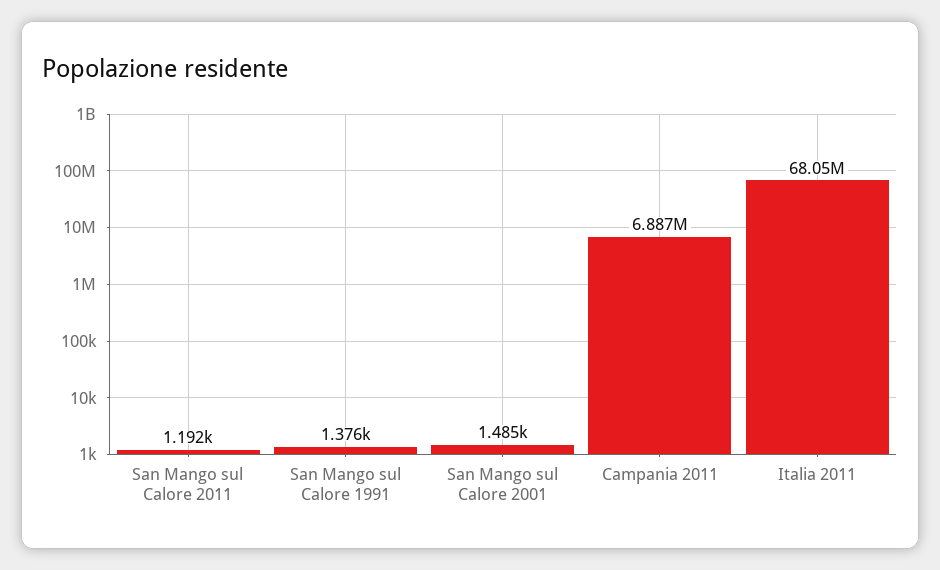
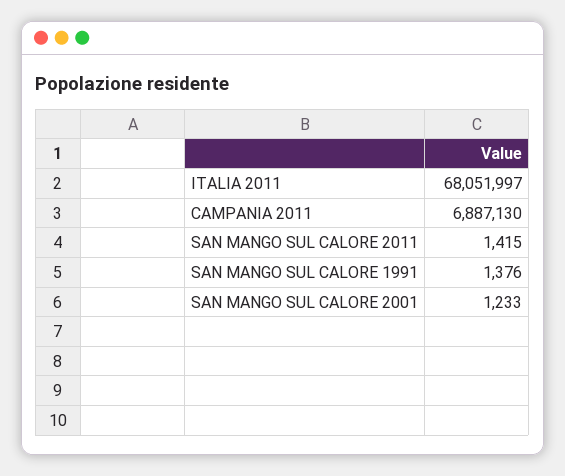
San Mango sul Calore 2011: 1192 -> 1415
San Mango sul Calore 2001: 1485 -> 1233

